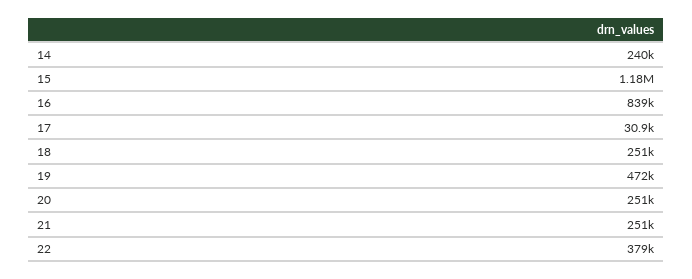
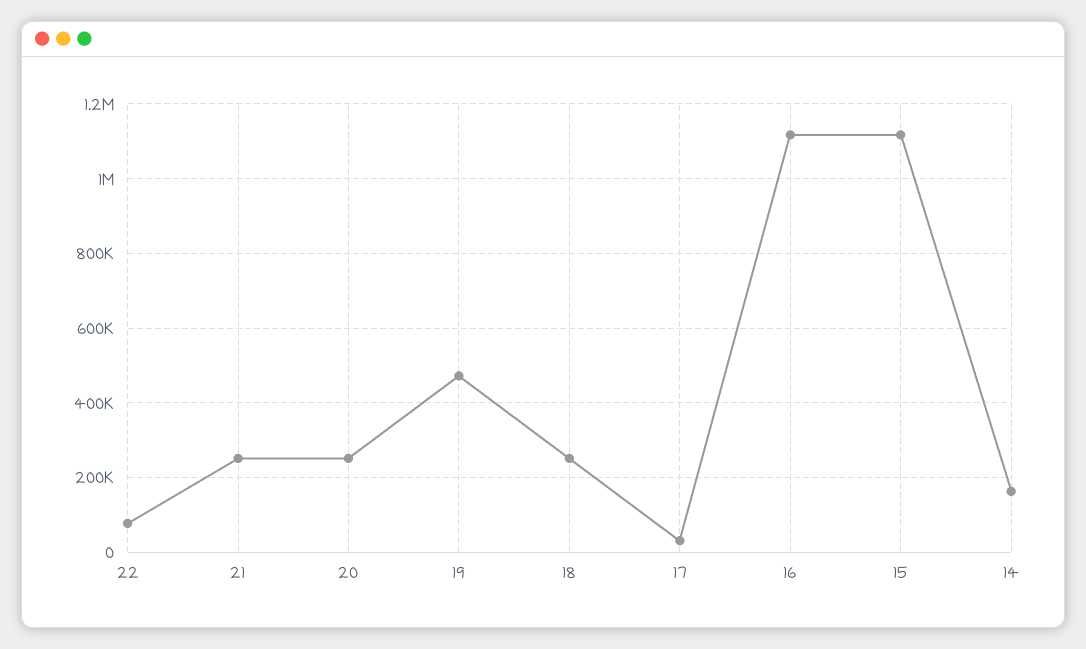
14: 240000 -> 160000
15: 1180000 -> 1120000
16: 839000 -> 1120000
22: 379000 -> 80000

